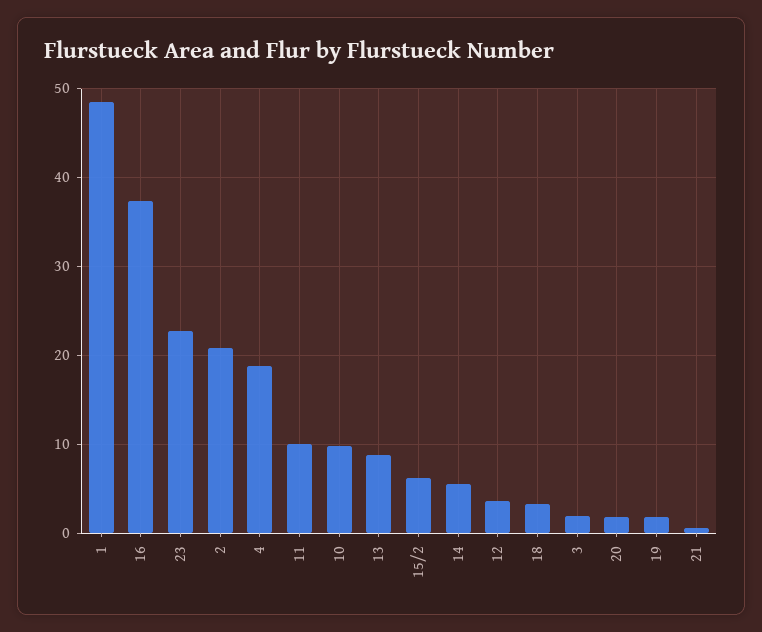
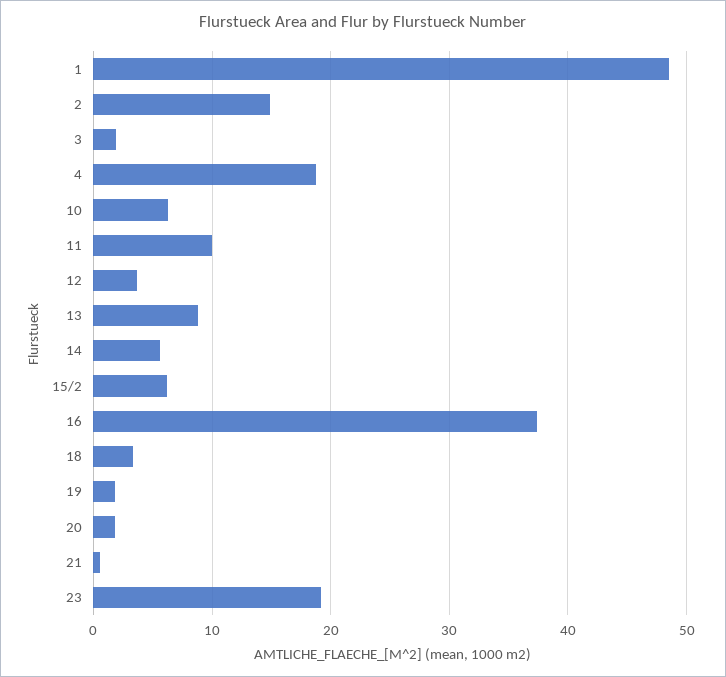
23: 23 -> 19
2: 21 -> 15
10: 10 -> 6

